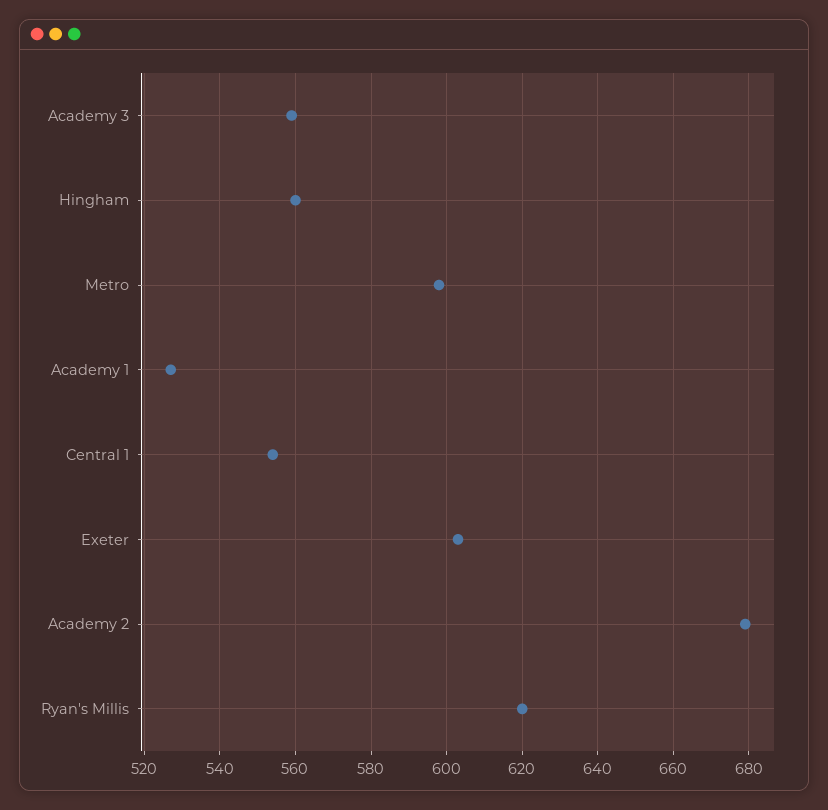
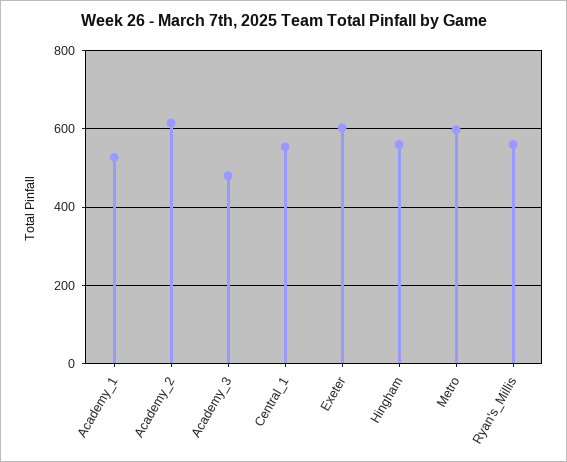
Academy 3: 560 -> 480
Academy 2: 680 -> 620
Ryan's Millis: 620 -> 560

